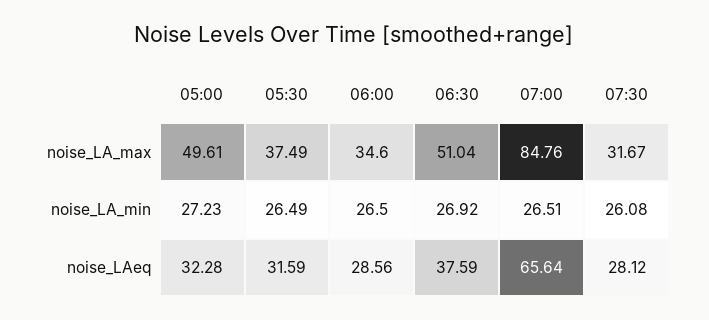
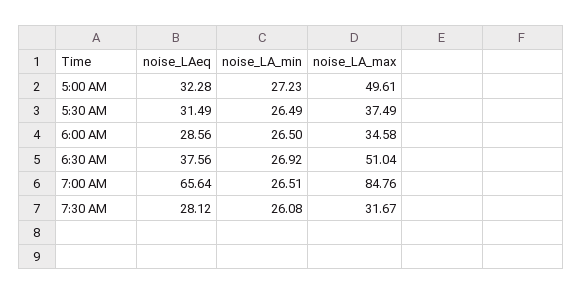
06:00, noise_LA_max: 34.6 -> 34.58
05:30, noise_LAeq: 31.59 -> 31.49
06:30, noise_LAeq: 37.59 -> 37.56

